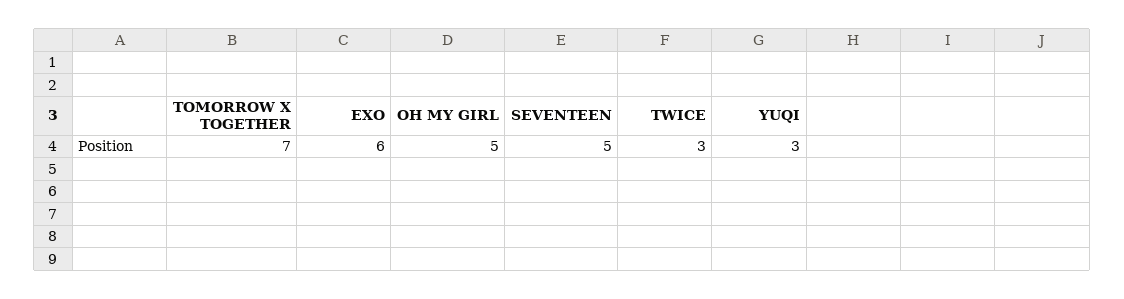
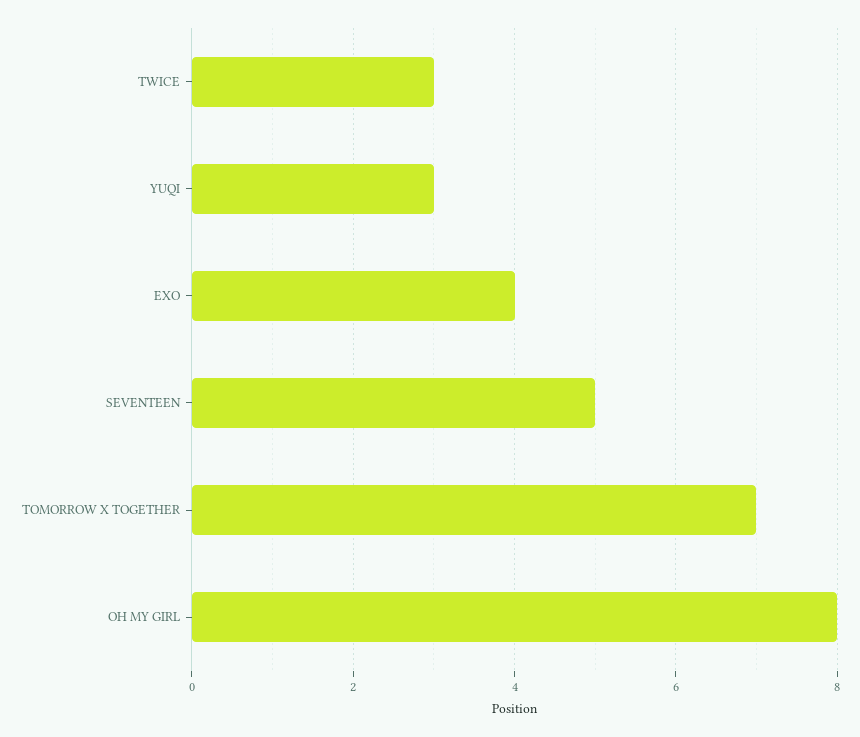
EXO: 6 -> 4
OH MY GIRL: 5 -> 8

